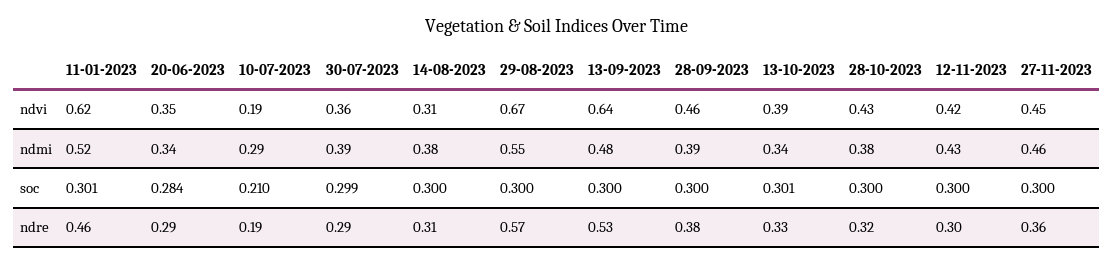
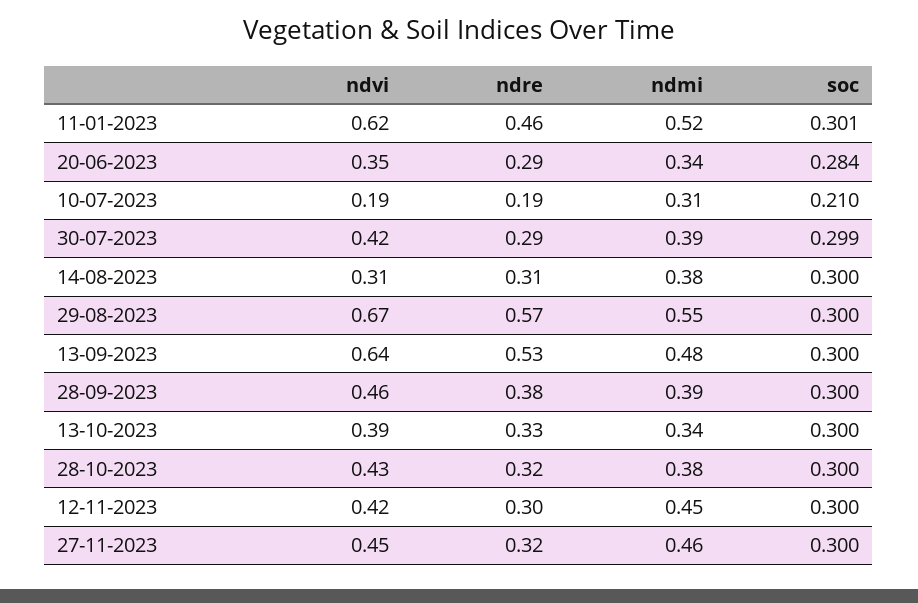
30-07-2023, ndvi: 0.36 -> 0.42
10-07-2023, ndmi: 0.29 -> 0.31
12-11-2023, ndmi: 0.43 -> 0.45
13-10-2023, soc: 0.301 -> 0.3
27-11-2023, ndre: 0.36 -> 0.32

